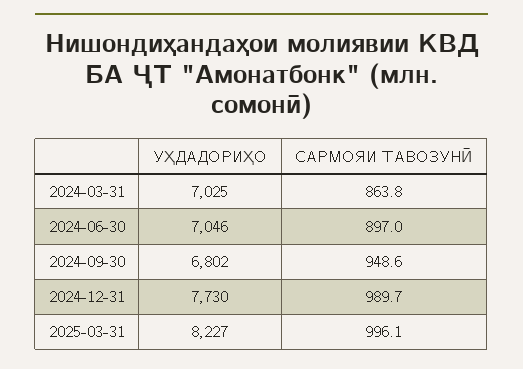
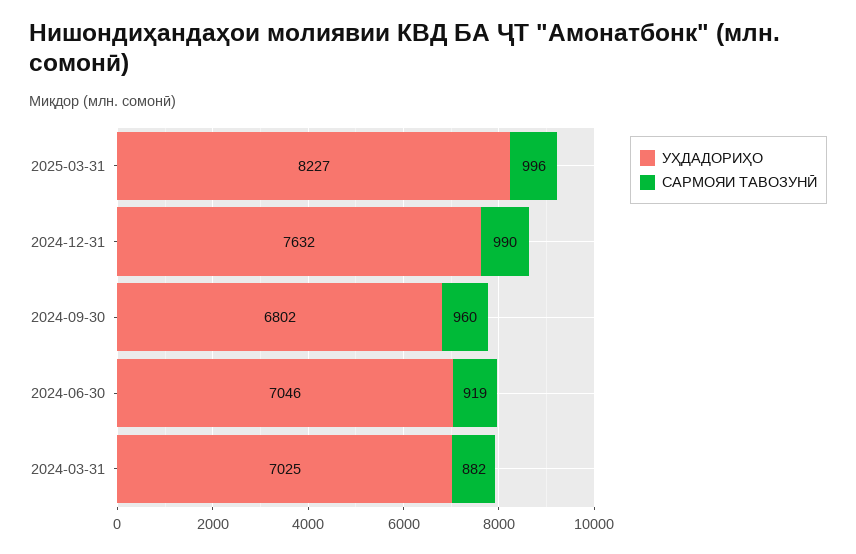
САРМОЯИ ТАВОЗУНӢ, 2024-03-31: 863.8 -> 882
САРМОЯИ ТАВОЗУНӢ, 2024-06-30: 897 -> 919
САРМОЯИ ТАВОЗУНӢ, 2024-09-30: 948.6 -> 960
УҲДАДОРИҲО, 2024-12-31: 7730 -> 7632

